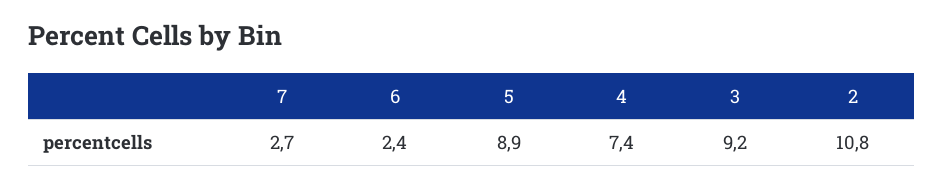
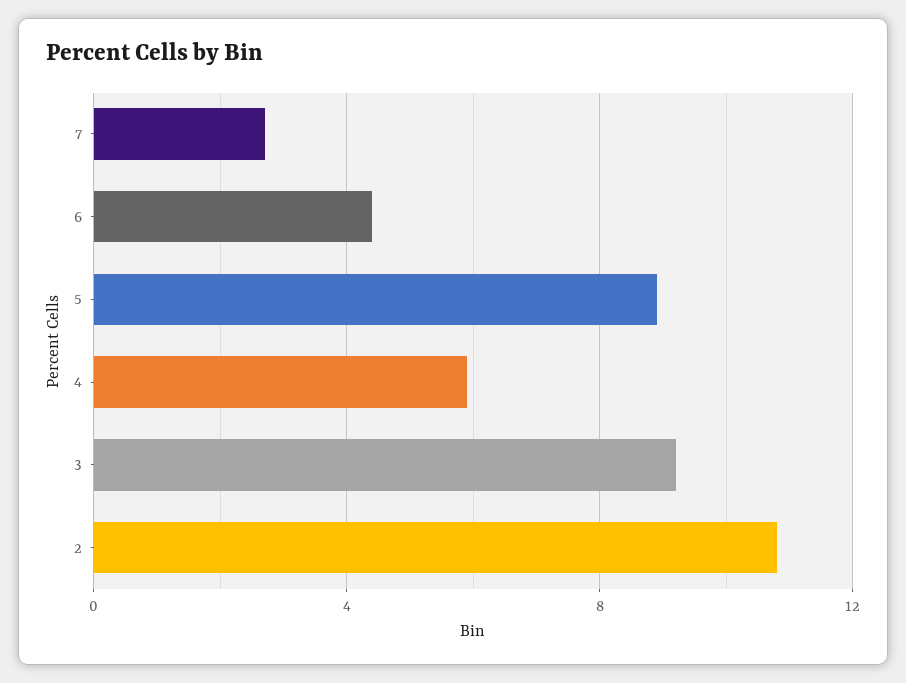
6: 2.4 -> 4.5
4: 7.4 -> 6

